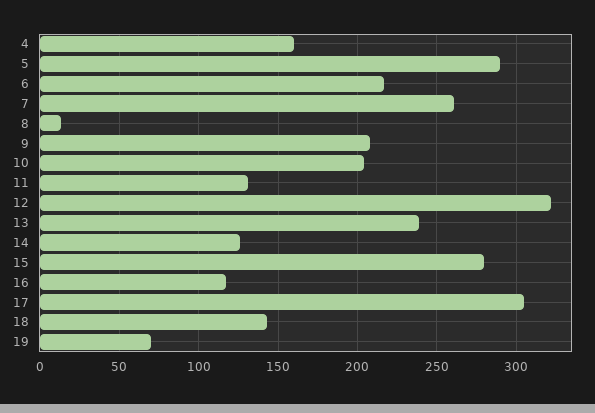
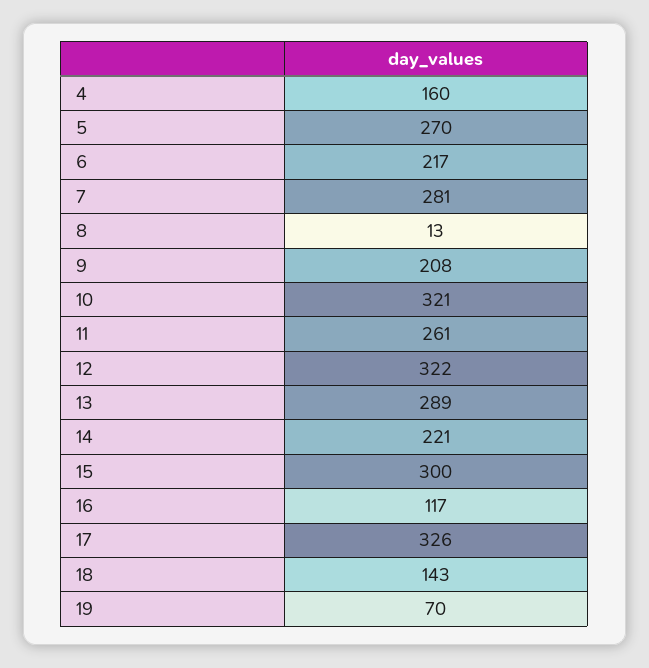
5: 290 -> 270
7: 260 -> 281
10: 205 -> 321
11: 130 -> 261
13: 240 -> 289
14: 125 -> 221
15: 280 -> 300
17: 305 -> 326

